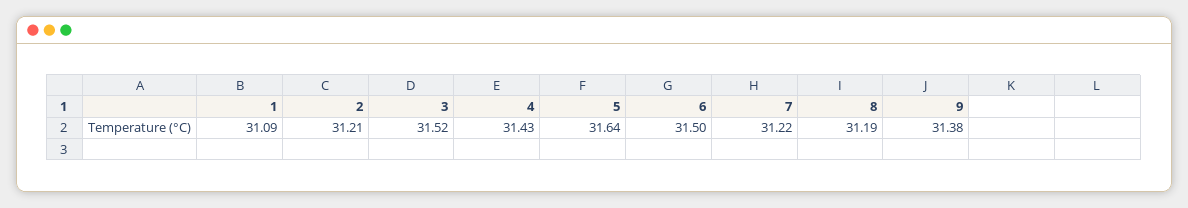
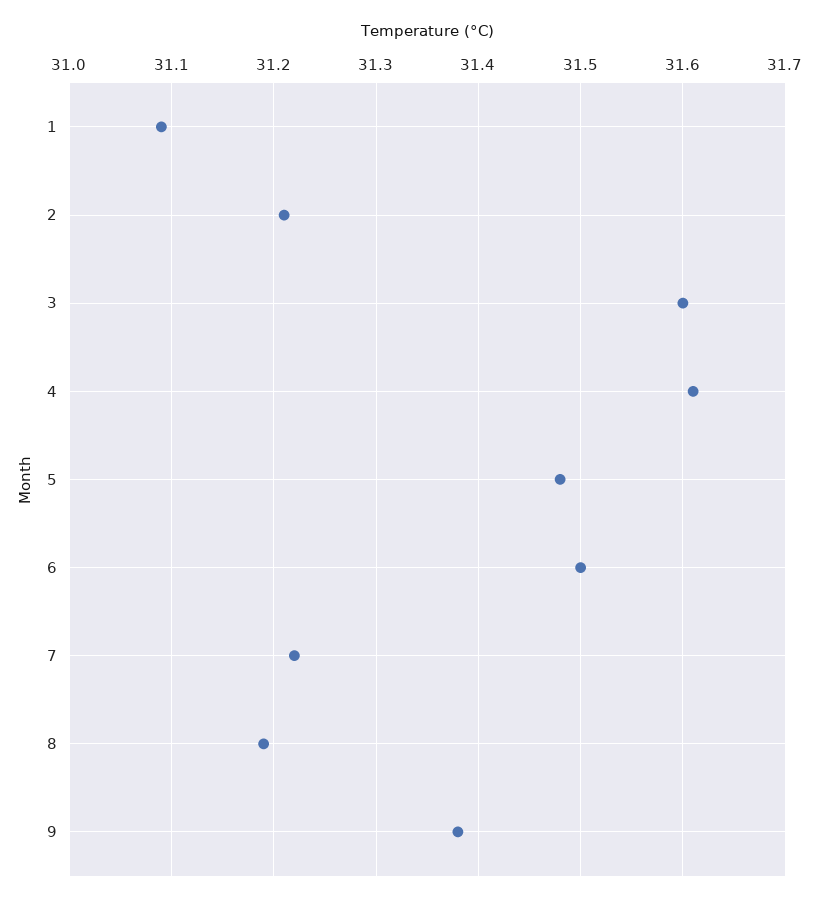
3: 31.52 -> 31.6
4: 31.43 -> 31.61
5: 31.64 -> 31.48

